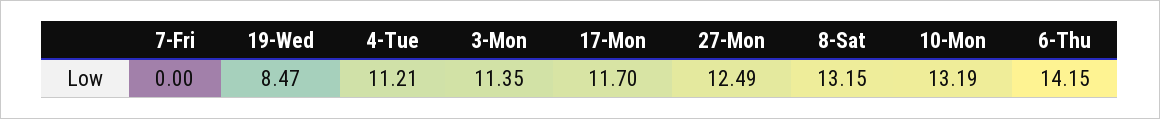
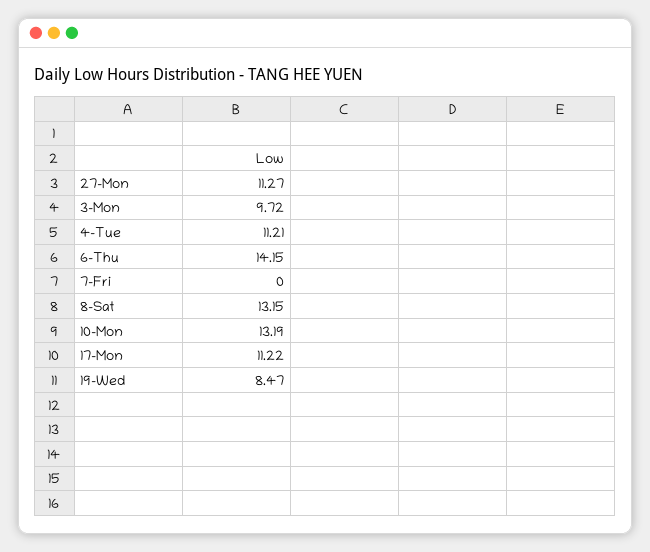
3-Mon: 11.35 -> 9.72
17-Mon: 11.7 -> 11.22
27-Mon: 12.49 -> 11.27

